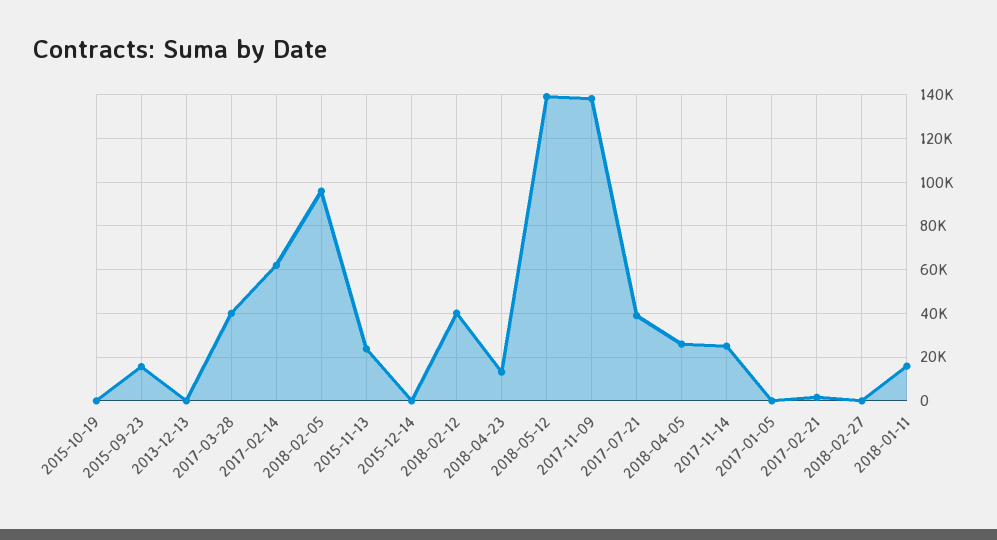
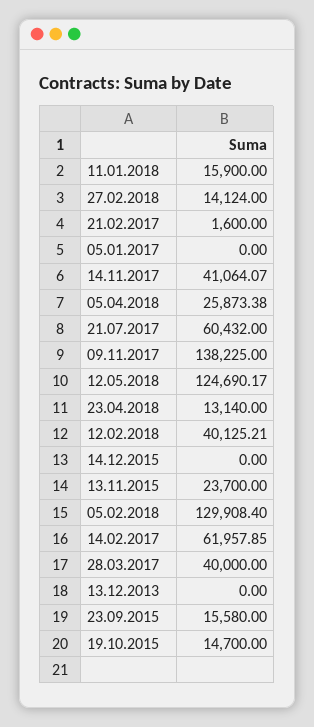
2015-10-19: 0 -> 14700
2018-02-05: 95000 -> 129908.4
2018-05-12: 140000 -> 124690.17
2017-07-21: 40000 -> 60432
2017-11-14: 25000 -> 41064.07
2018-02-27: 0 -> 14124

